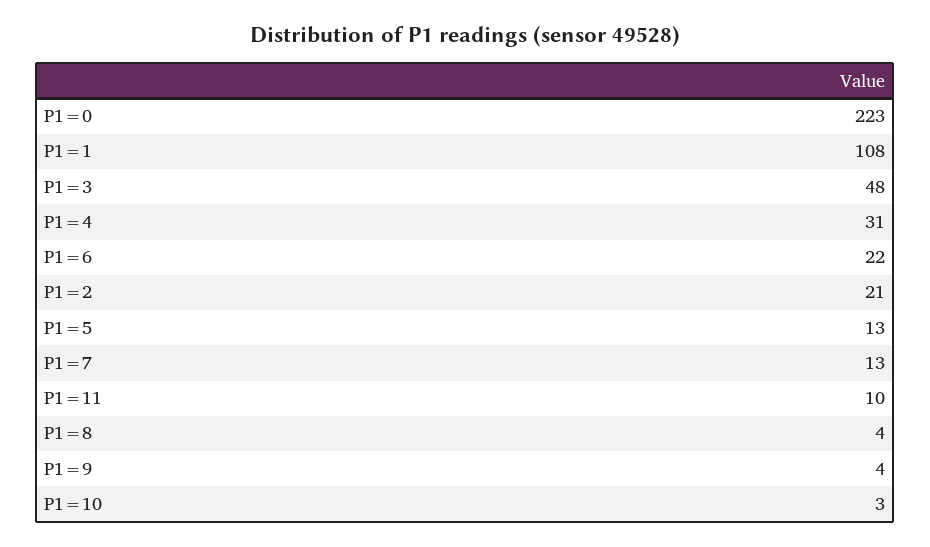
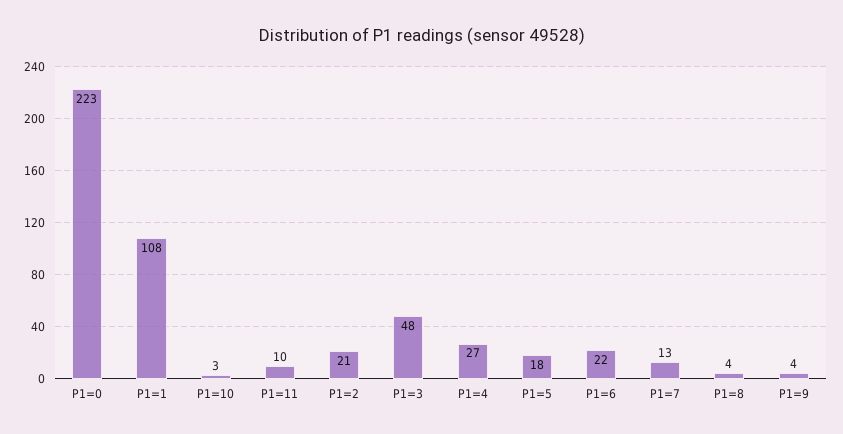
P1=4: 31 -> 27
P1=5: 13 -> 18

